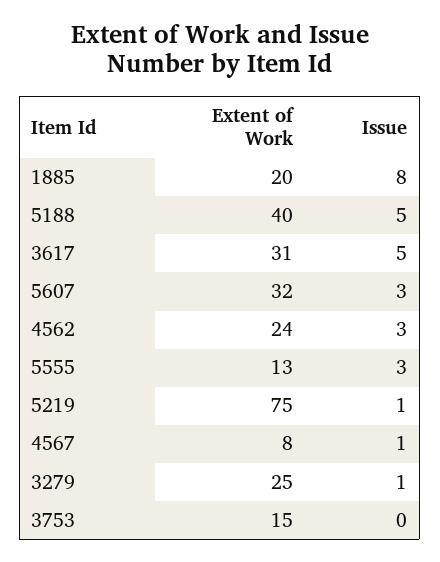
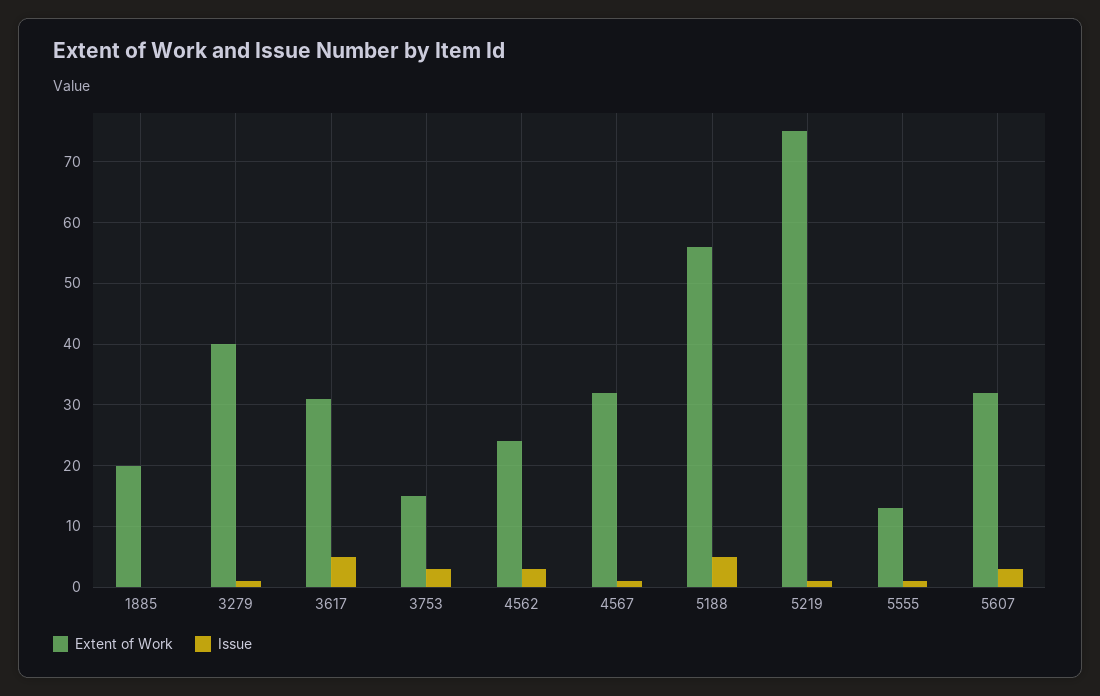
Issue, 1885: 8 -> 0
Extent of Work, 5188: 40 -> 56
Issue, 5555: 3 -> 1
Extent of Work, 4567: 8 -> 32
Extent of Work, 3279: 25 -> 40
Issue, 3753: 0 -> 3

